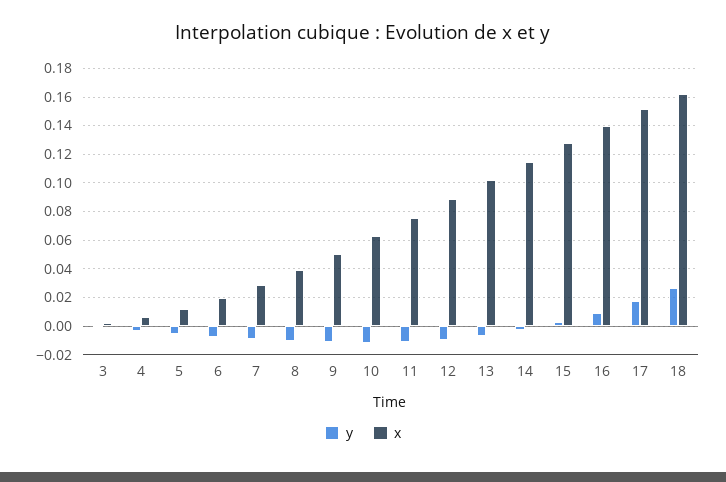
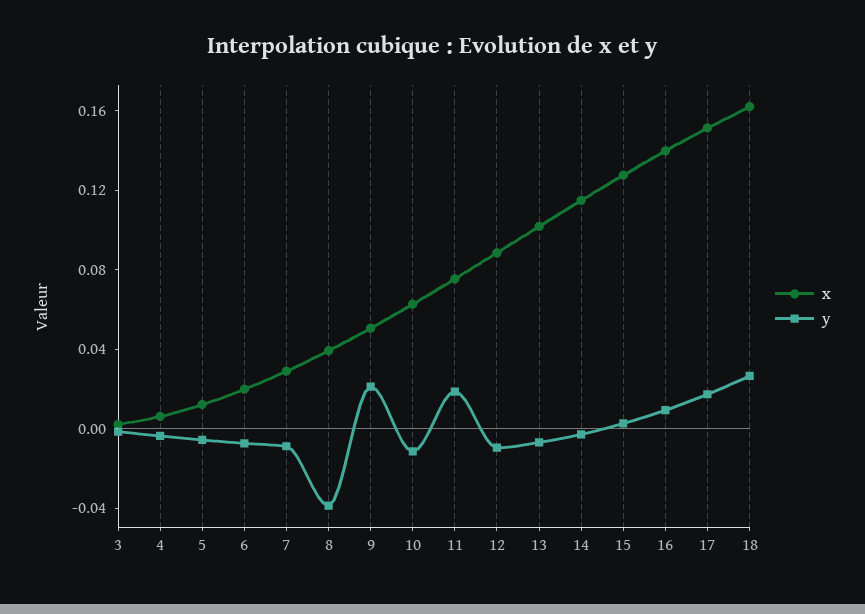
y, 8: -0.01 -> -0.04
y, 9: -0.01 -> 0.02
y, 11: -0.01 -> 0.02

